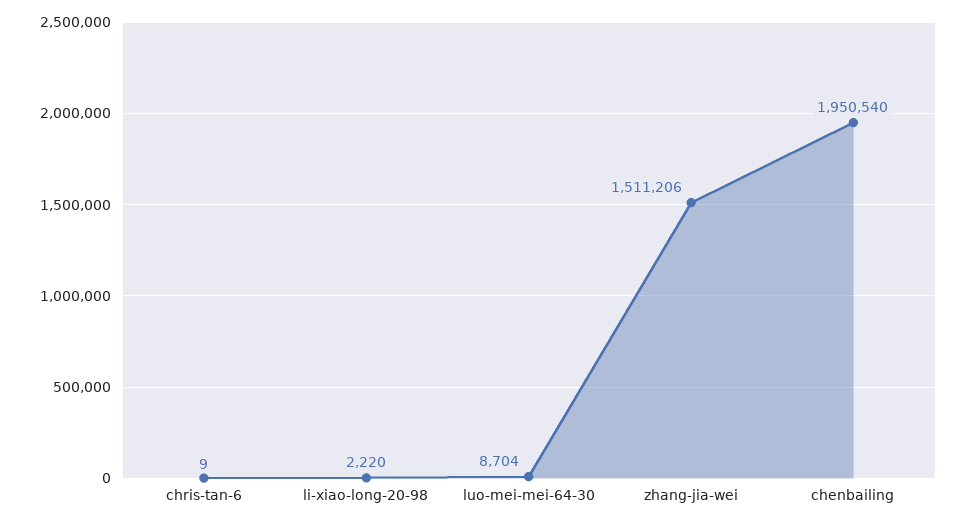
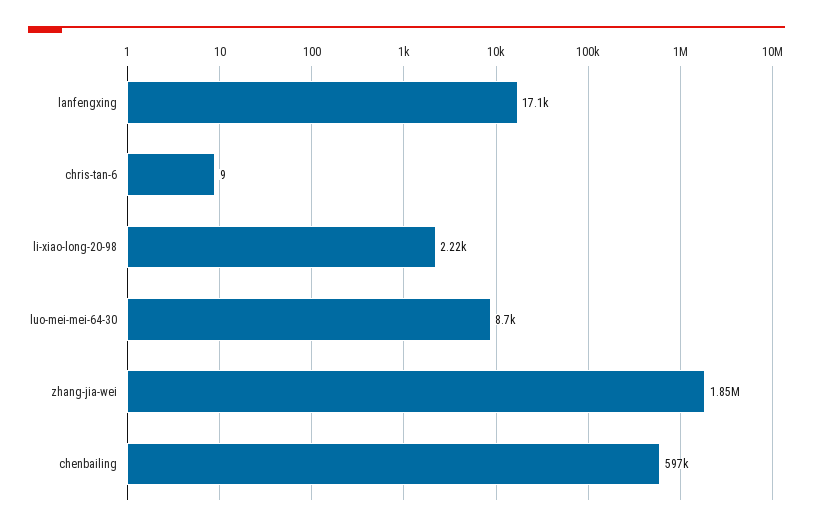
zhang-jia-wei: 1511206 -> 1850000
chenbailing: 1950540 -> 597000
lanfengxing: none -> 17100

